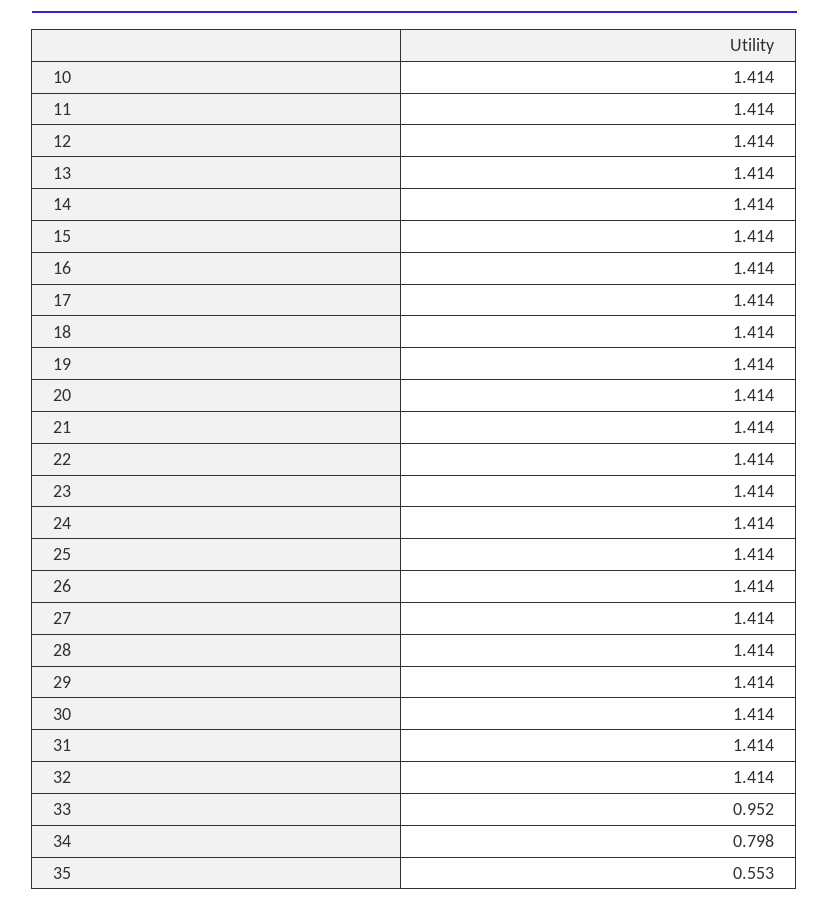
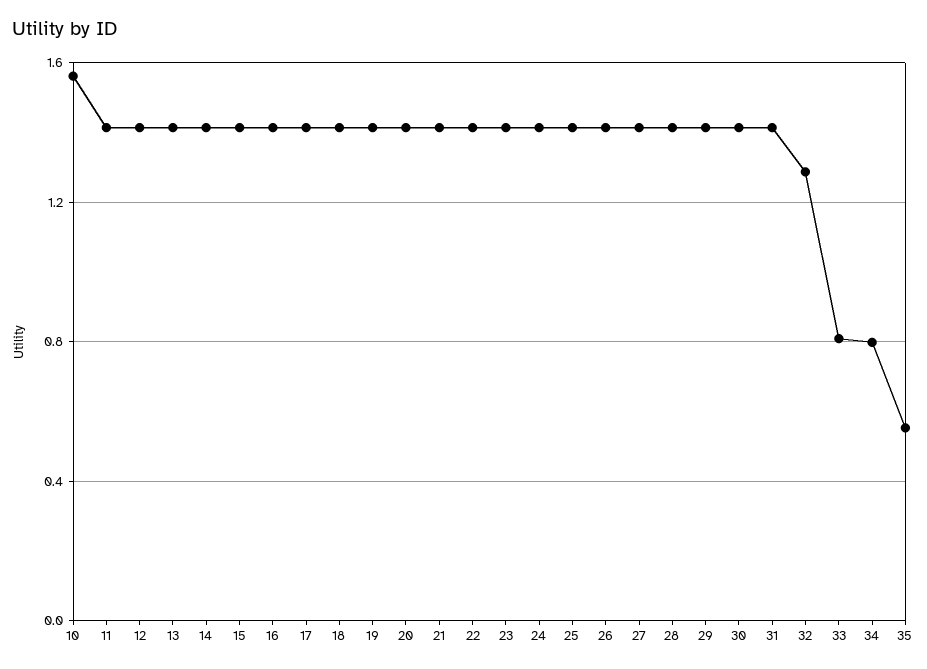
10: 1.414 -> 1.55
32: 1.414 -> 1.3
33: 0.952 -> 0.8

